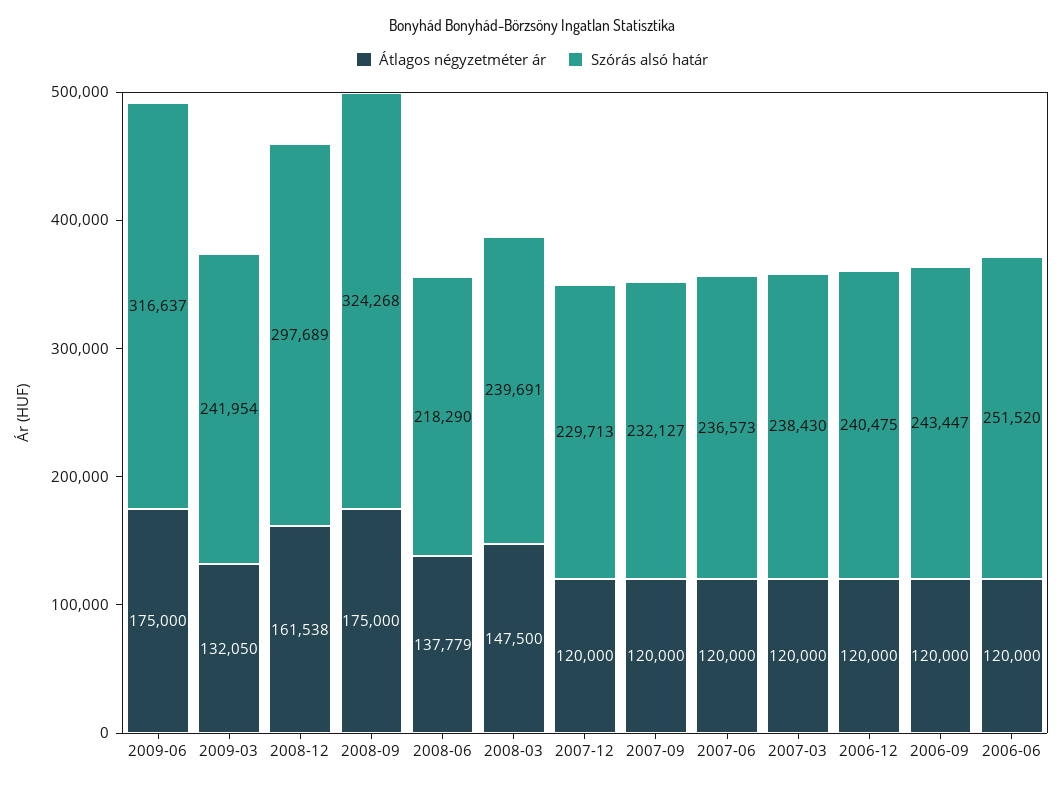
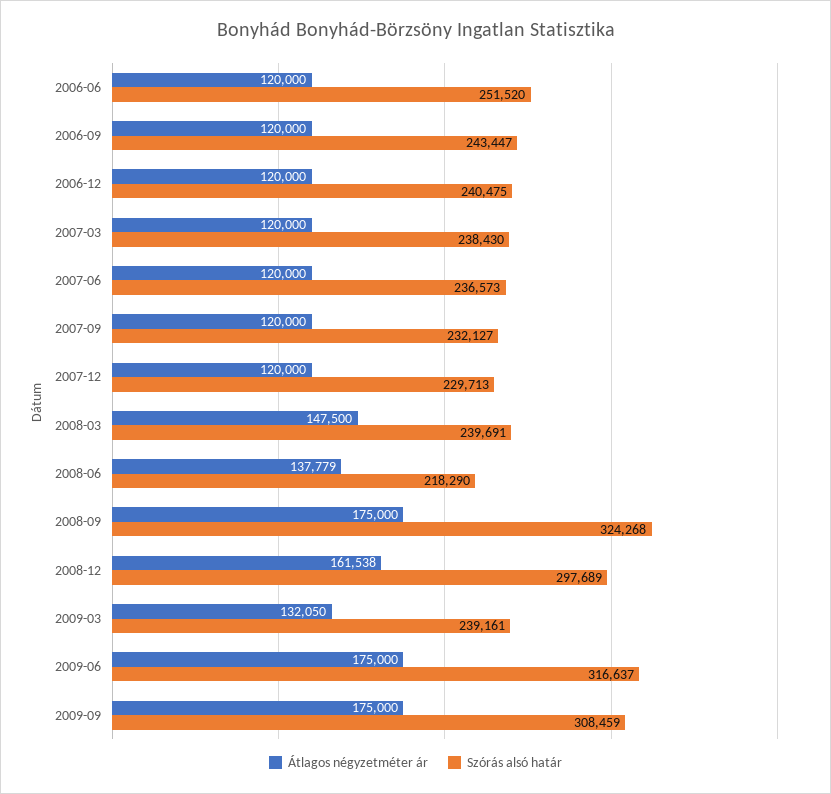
Szórás alsó határ, 2009-03: 241954 -> 239161
Átlagos négyzetméter ár, 2009-09: none -> 175000
Szórás alsó határ, 2009-09: none -> 308459

